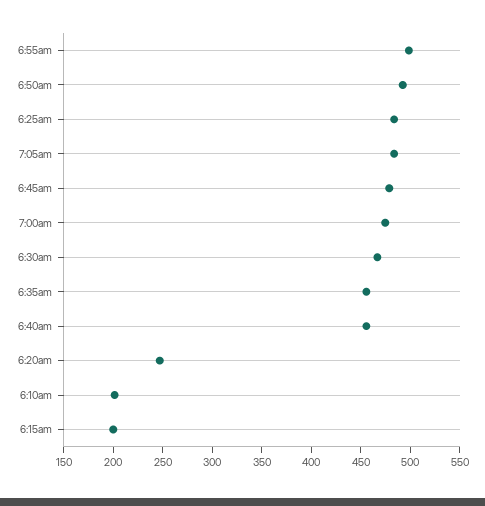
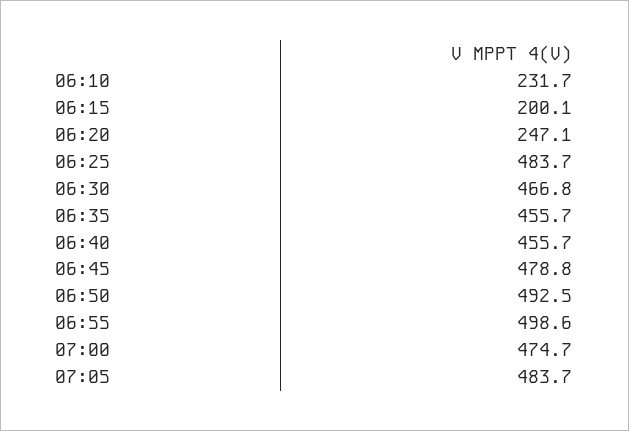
6:10am: 200 -> 231.7

